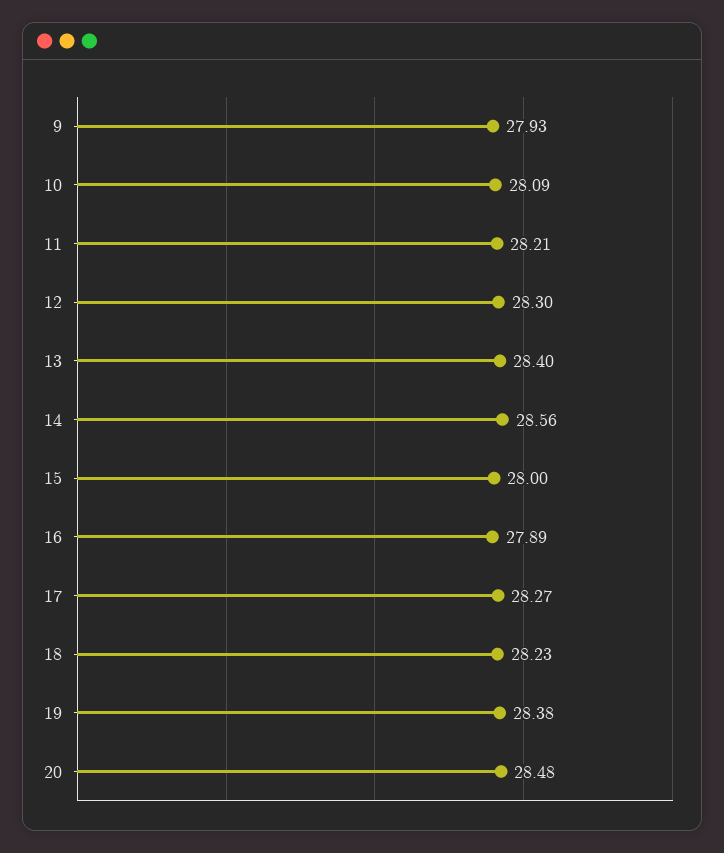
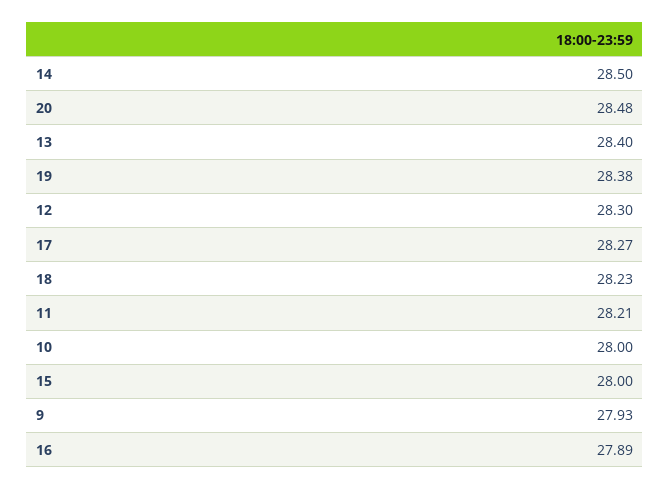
10: 28.09 -> 28
14: 28.56 -> 28.5

